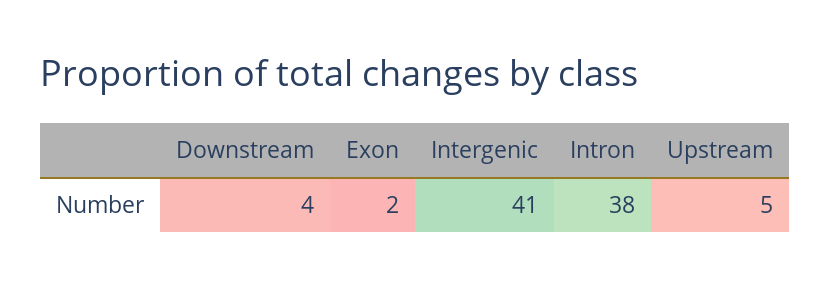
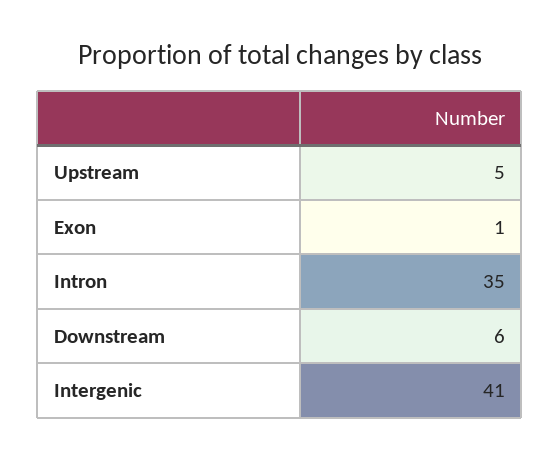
Downstream: 4 -> 6
Exon: 2 -> 1
Intron: 38 -> 35

